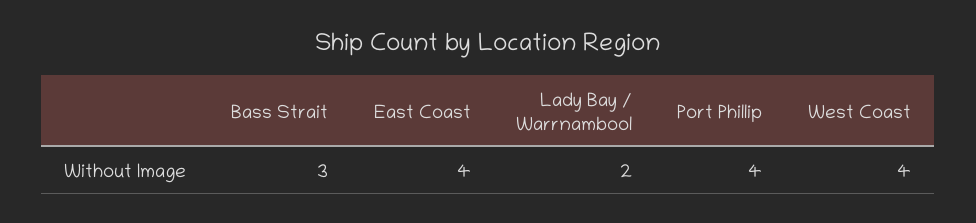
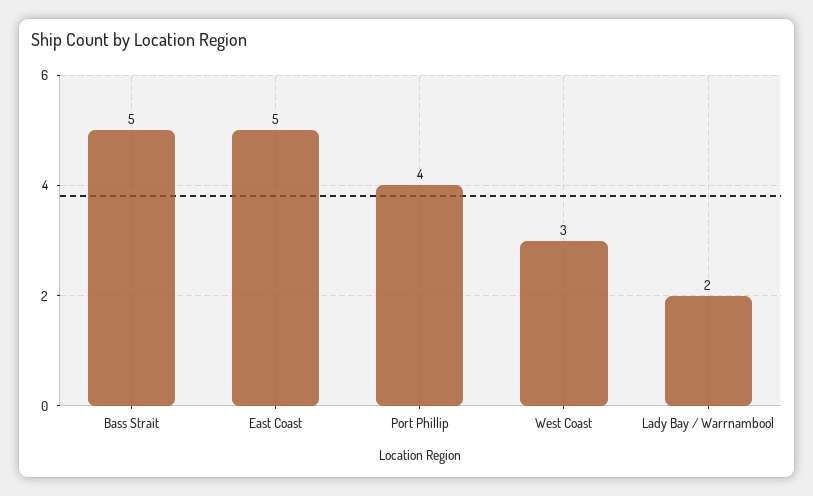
Bass Strait: 3 -> 5
East Coast: 4 -> 5
West Coast: 4 -> 3

